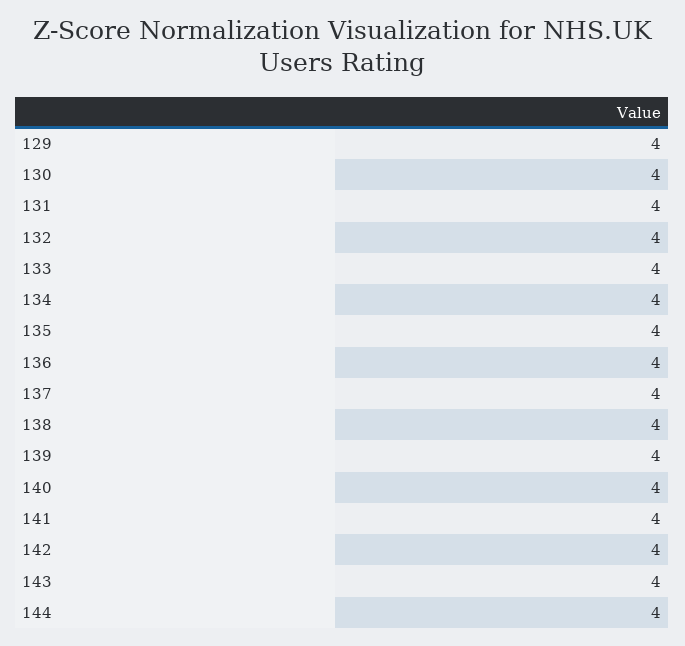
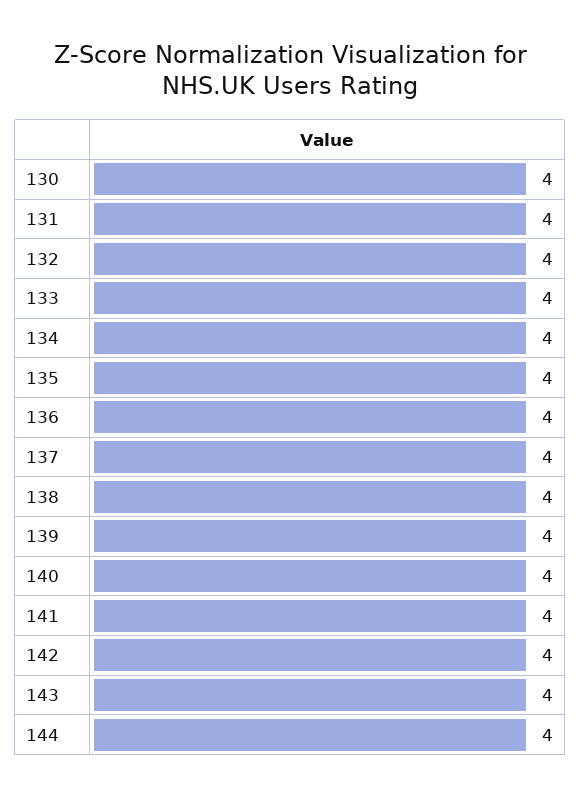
129: 4 -> none

